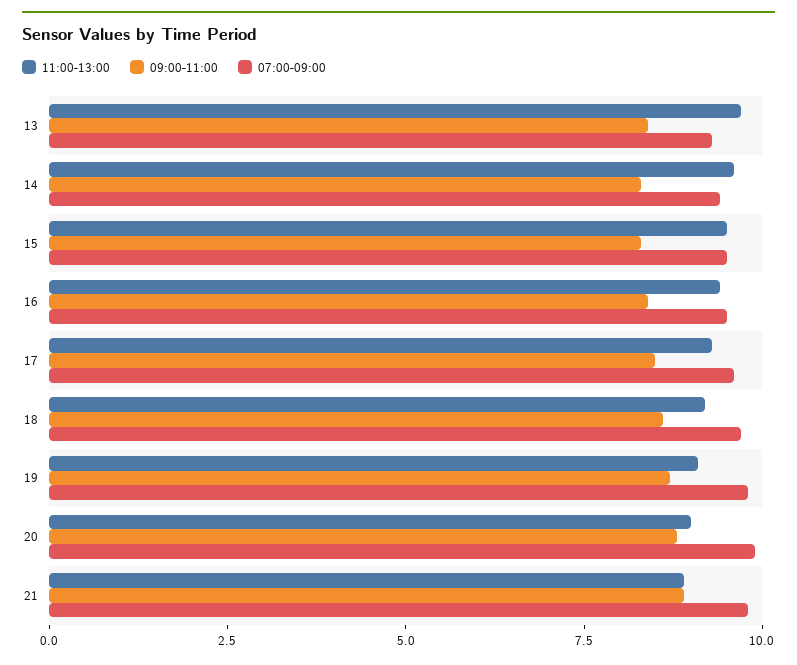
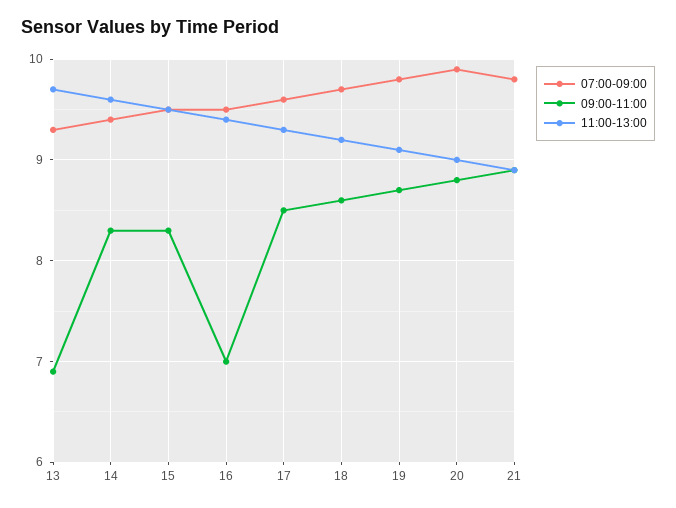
09:00-11:00, 13: 8.5 -> 6.9
09:00-11:00, 16: 8.5 -> 7

